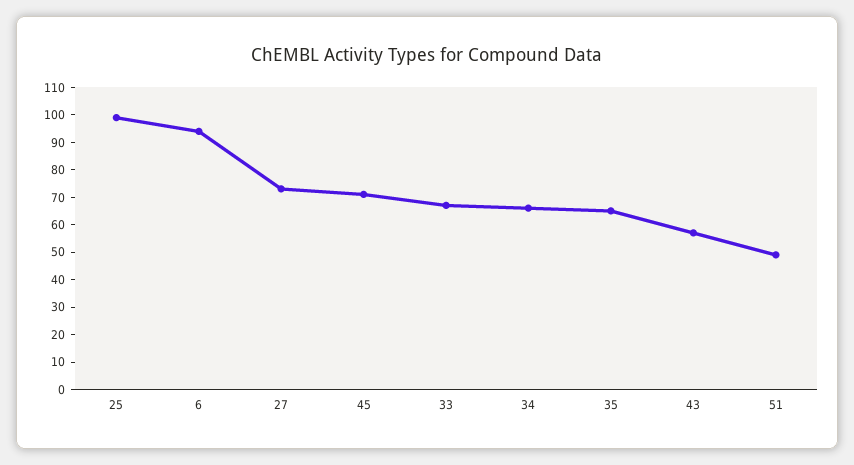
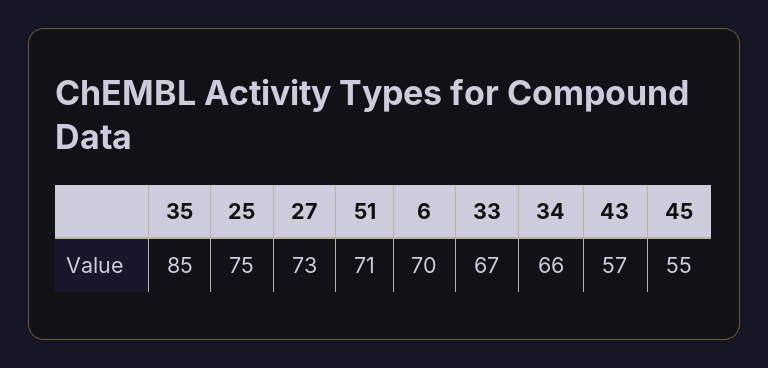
25: 100 -> 75
6: 95 -> 70
45: 70 -> 55
35: 65 -> 85
51: 50 -> 71

